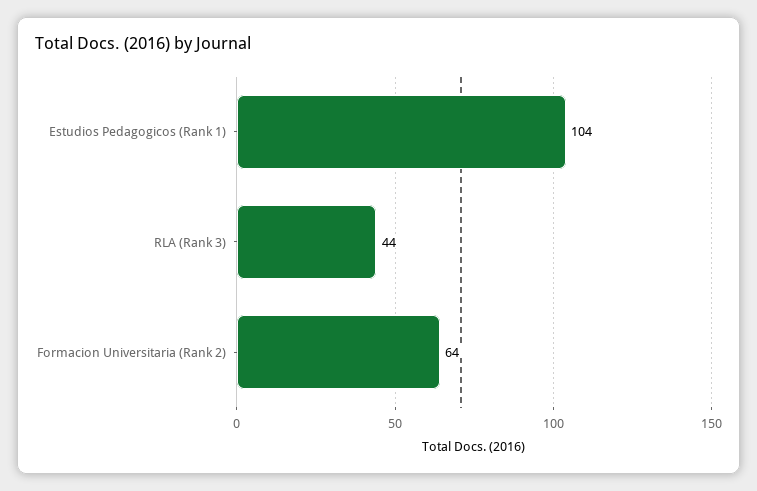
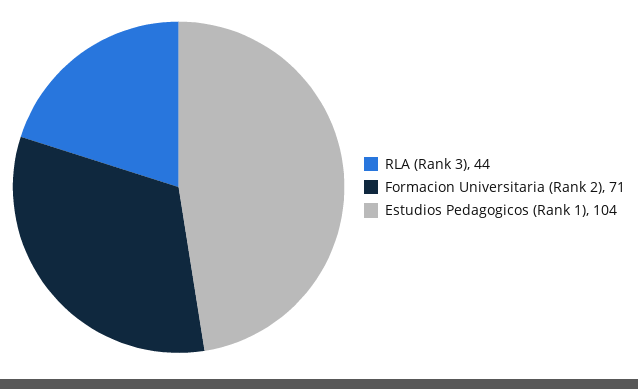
Formacion Universitaria (Rank 2): 64 -> 71

